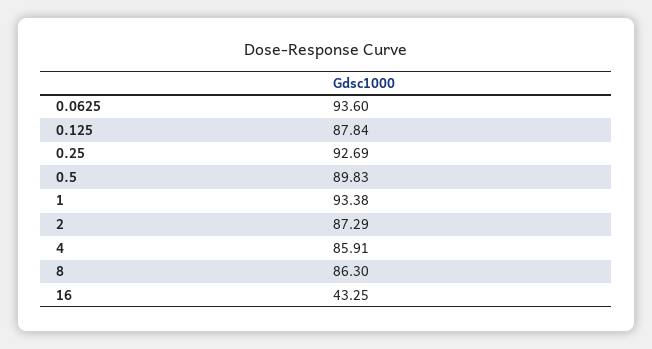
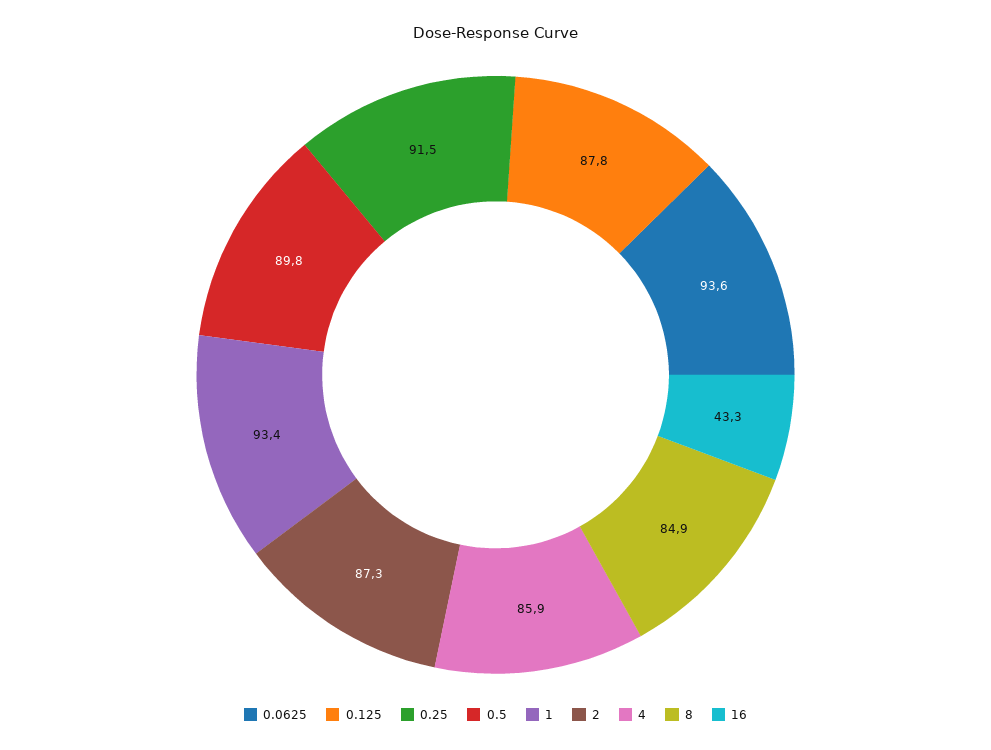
0.25: 92.69 -> 91.5
8: 86.3 -> 84.9

